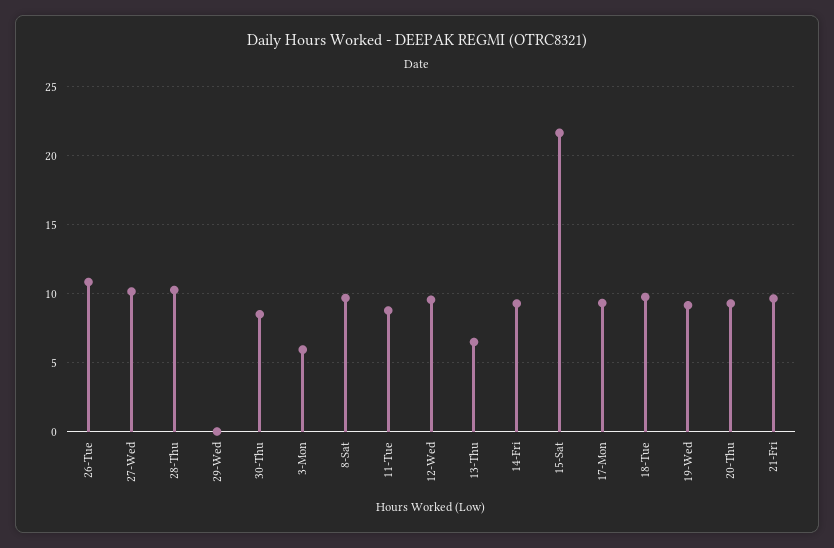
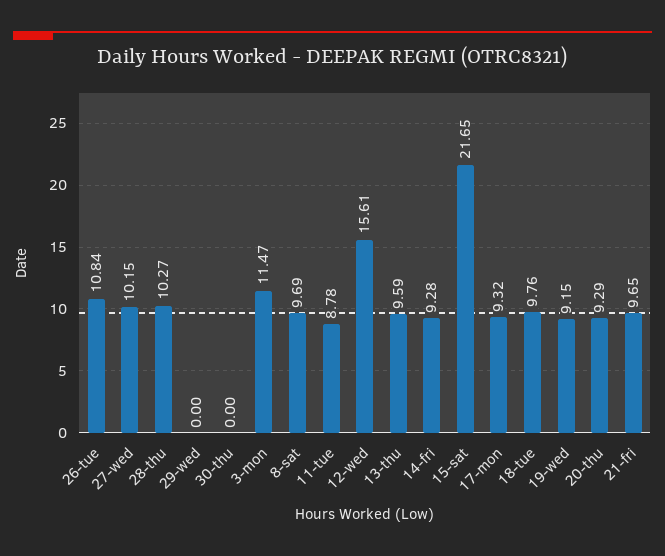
30-Thu: 8.5 -> 0
3-Mon: 6 -> 11.47
12-Wed: 9.5 -> 15.61
13-Thu: 6.5 -> 9.59

